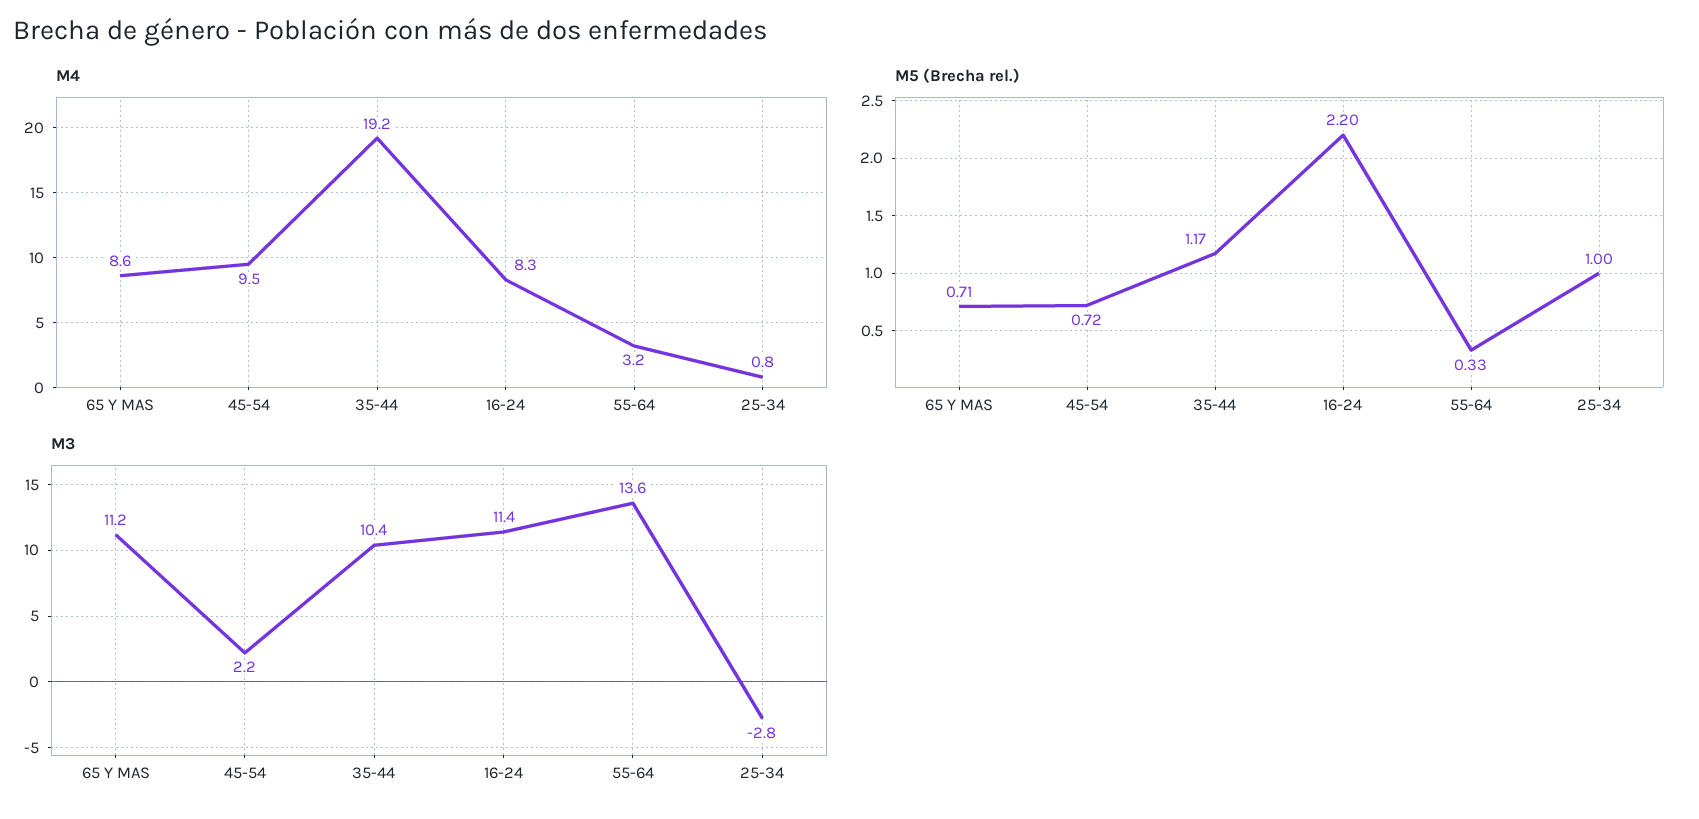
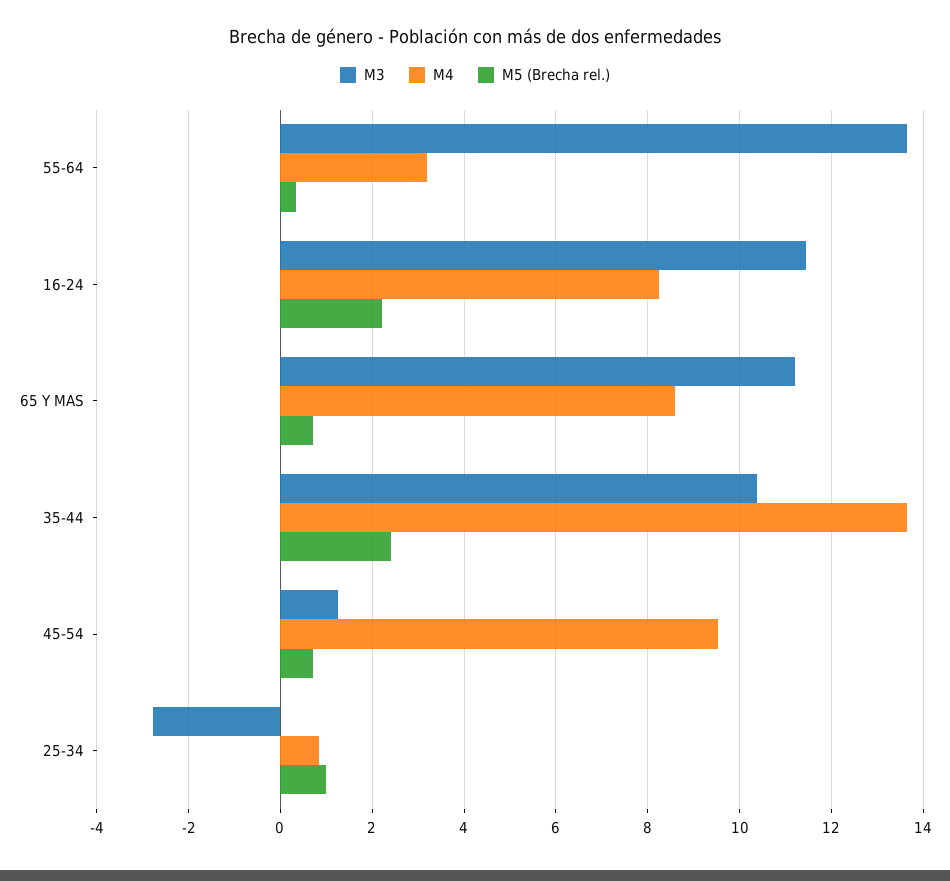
M4, 35-44: 19.2 -> 13.6
M5 (Brecha rel.), 35-44: 1.17 -> 2.4
M3, 45-54: 2.2 -> 1.2

